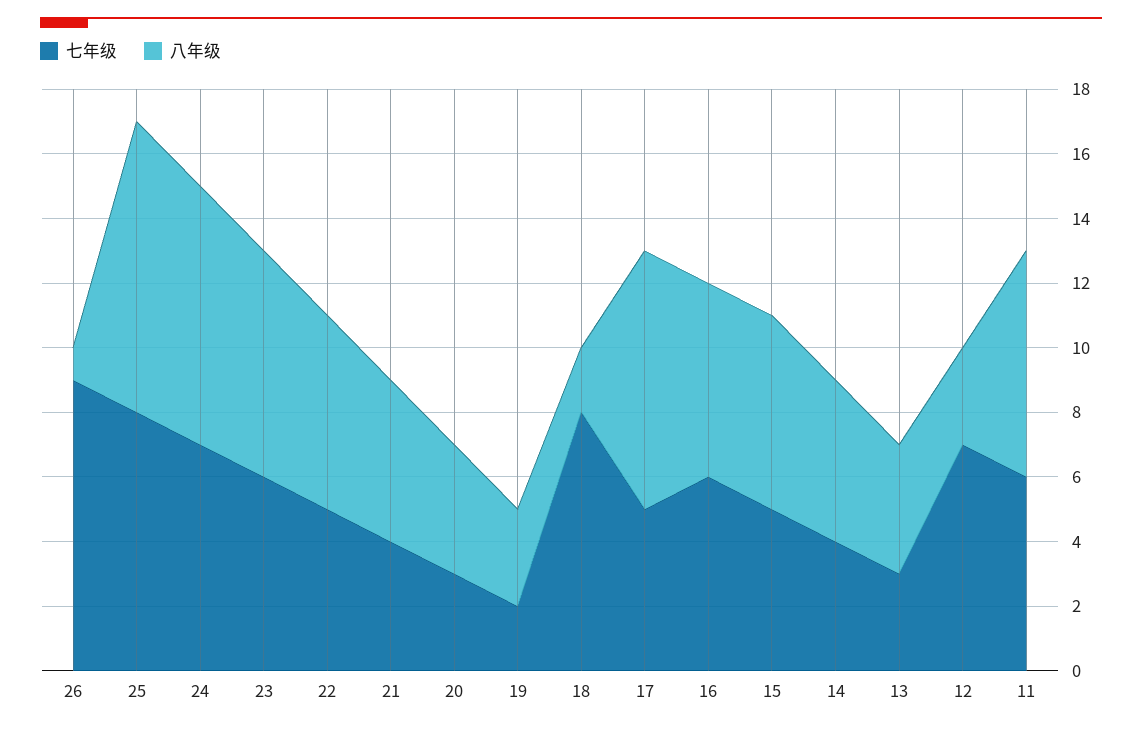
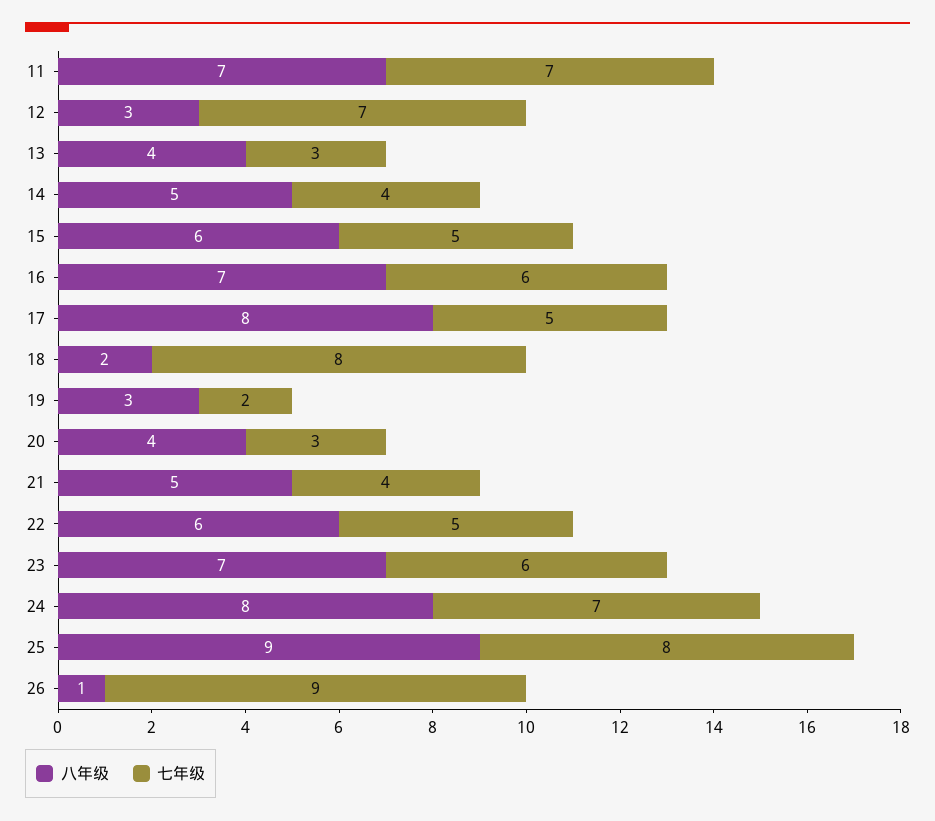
八年级, 16: 6 -> 7
七年级, 11: 6 -> 7

